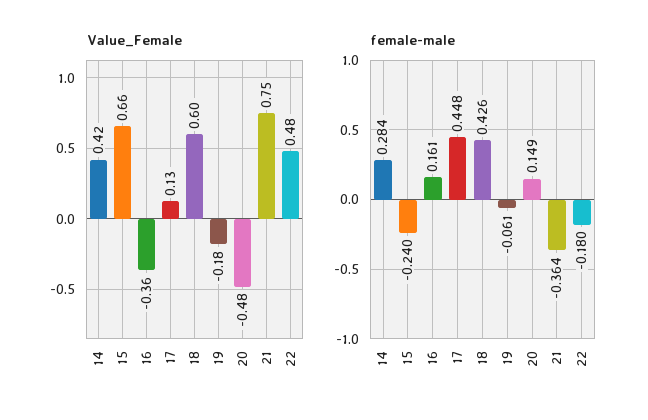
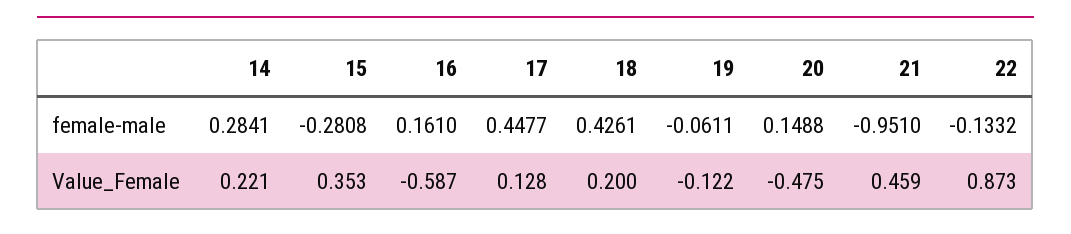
Value_Female, 14: 0.42 -> 0.221
Value_Female, 15: 0.66 -> 0.353
Value_Female, 16: -0.36 -> -0.587
Value_Female, 18: 0.6 -> 0.2
Value_Female, 19: -0.18 -> -0.122
Value_Female, 21: 0.75 -> 0.459
Value_Female, 22: 0.48 -> 0.873
female-male, 15: -0.24 -> -0.2808
female-male, 21: -0.364 -> -0.951
female-male, 22: -0.18 -> -0.1332

